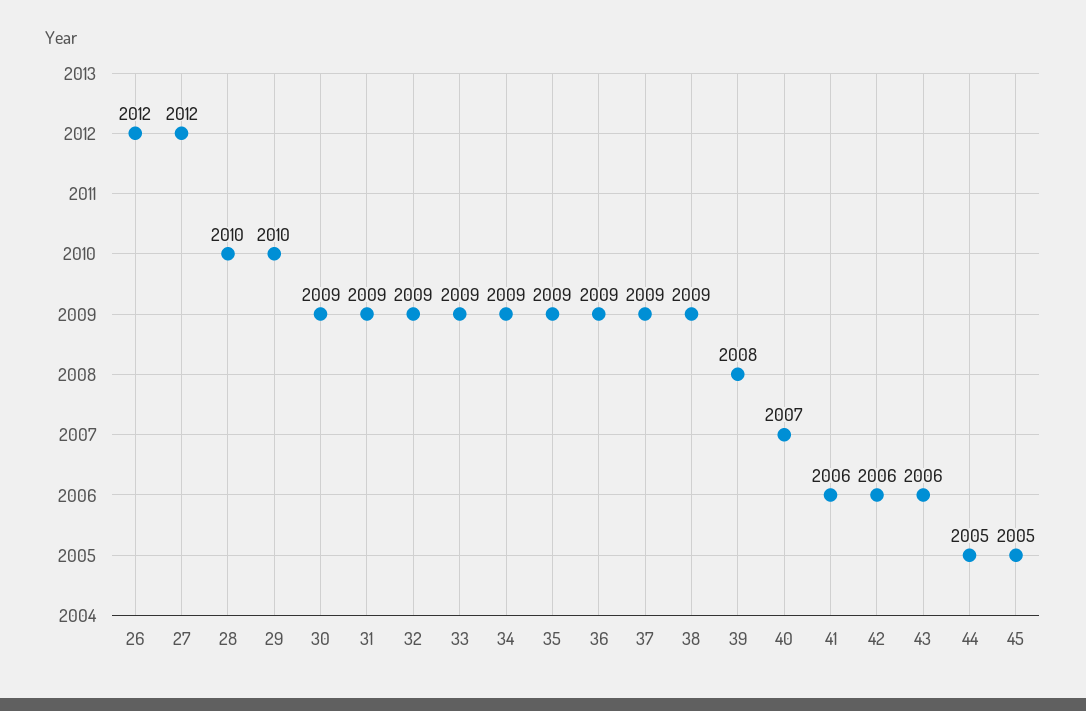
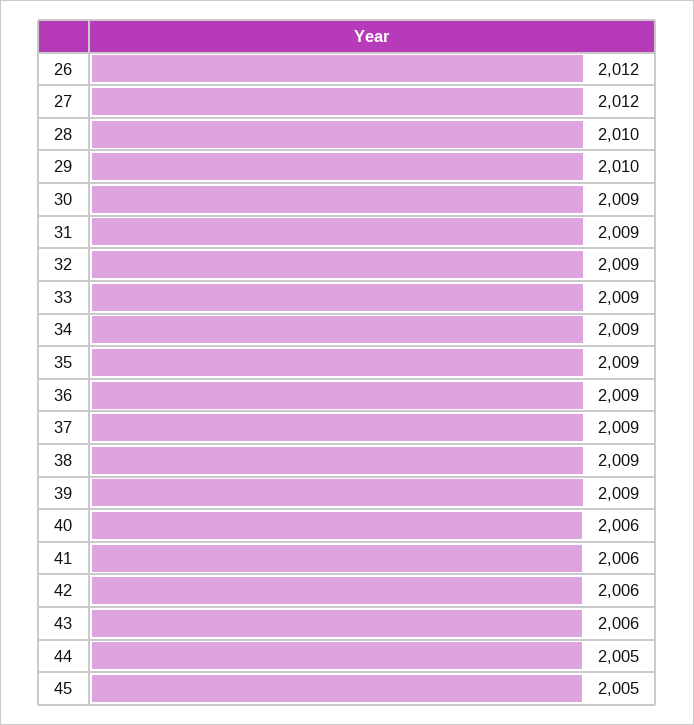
39: 2008 -> 2009
40: 2007 -> 2006

